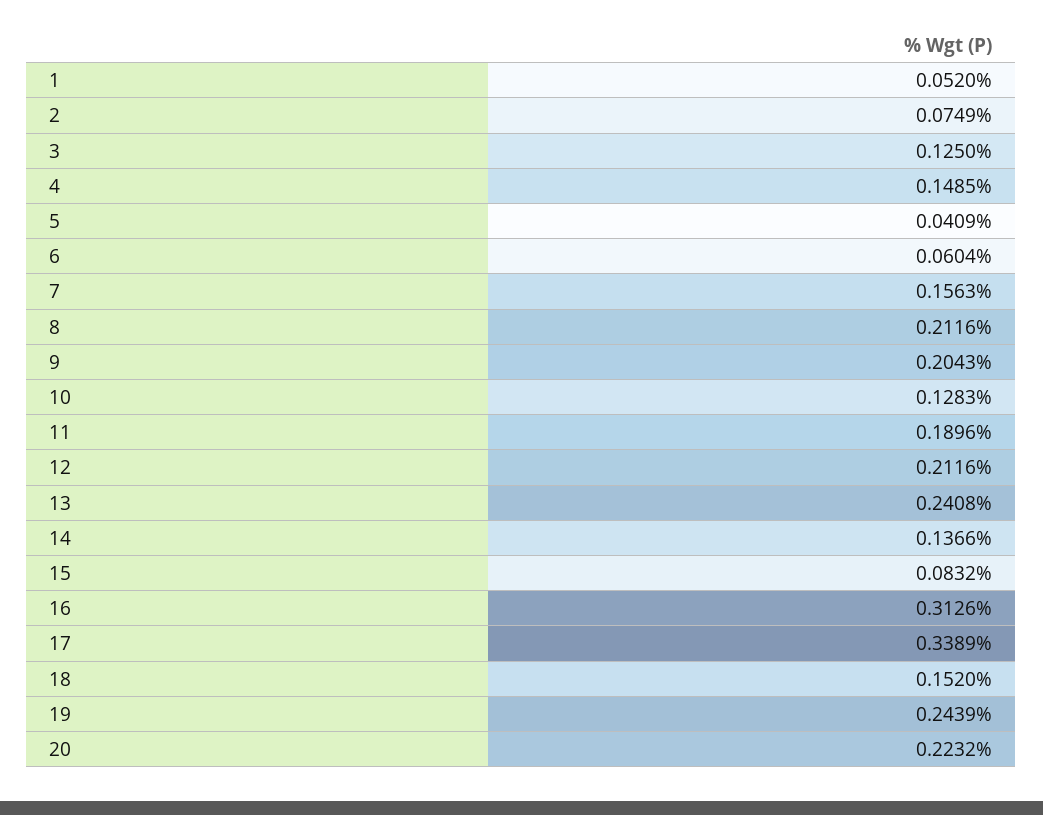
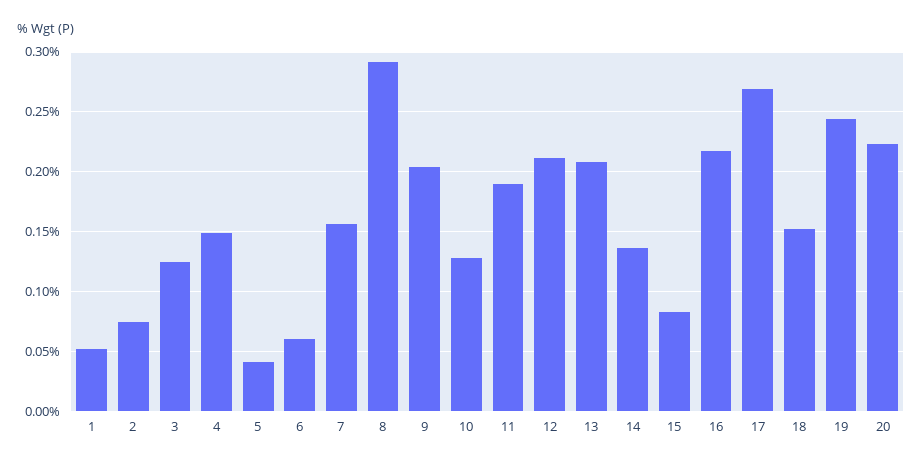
8: 0.2116 -> 0.29
13: 0.2408 -> 0.21
16: 0.3126 -> 0.22
17: 0.3389 -> 0.27

